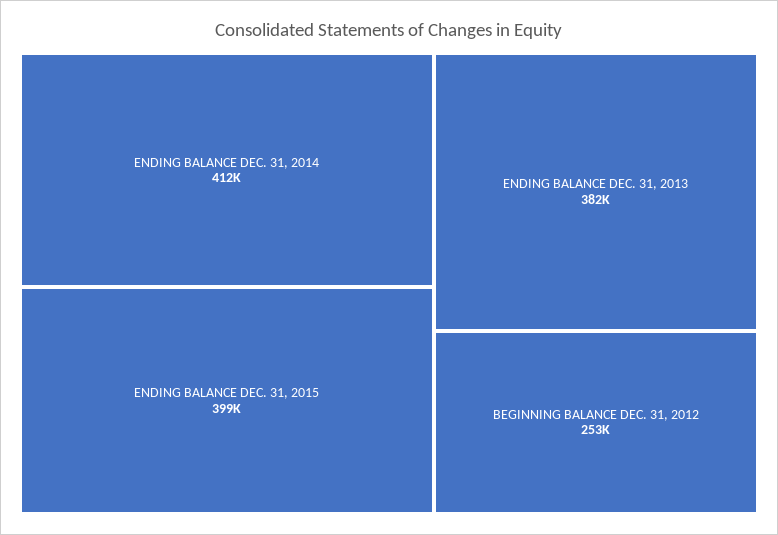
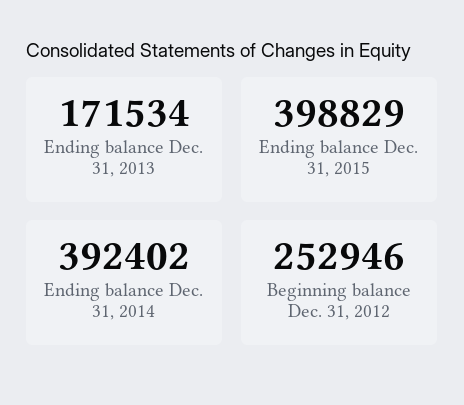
ENDING BALANCE DEC. 31, 2014: 412000 -> 392402
ENDING BALANCE DEC. 31, 2013: 382000 -> 171534

